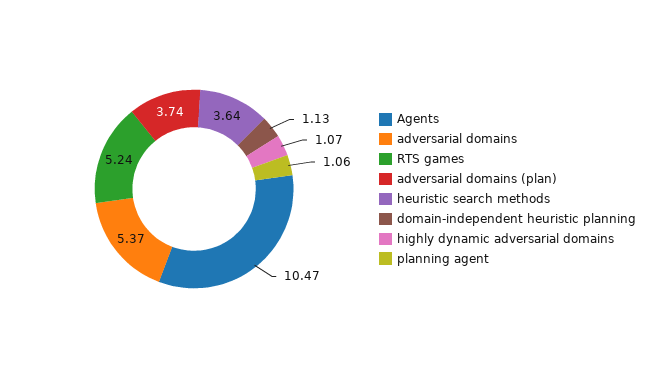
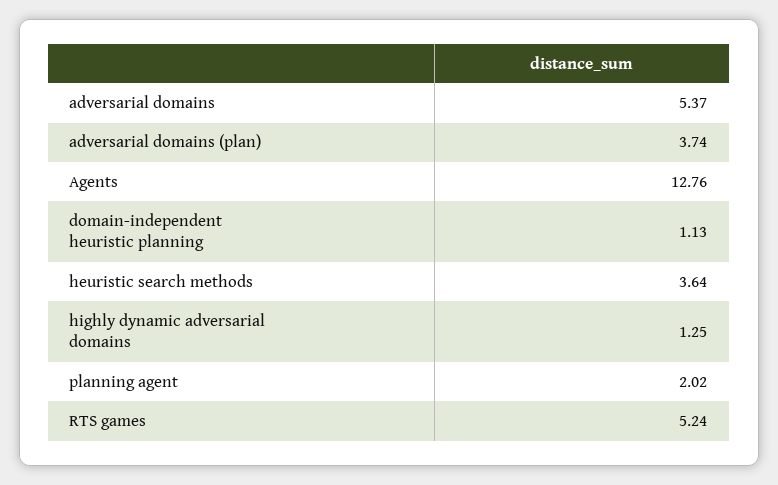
Agents: 10.47 -> 12.76
highly dynamic adversarial domains: 1.07 -> 1.25
planning agent: 1.06 -> 2.02

